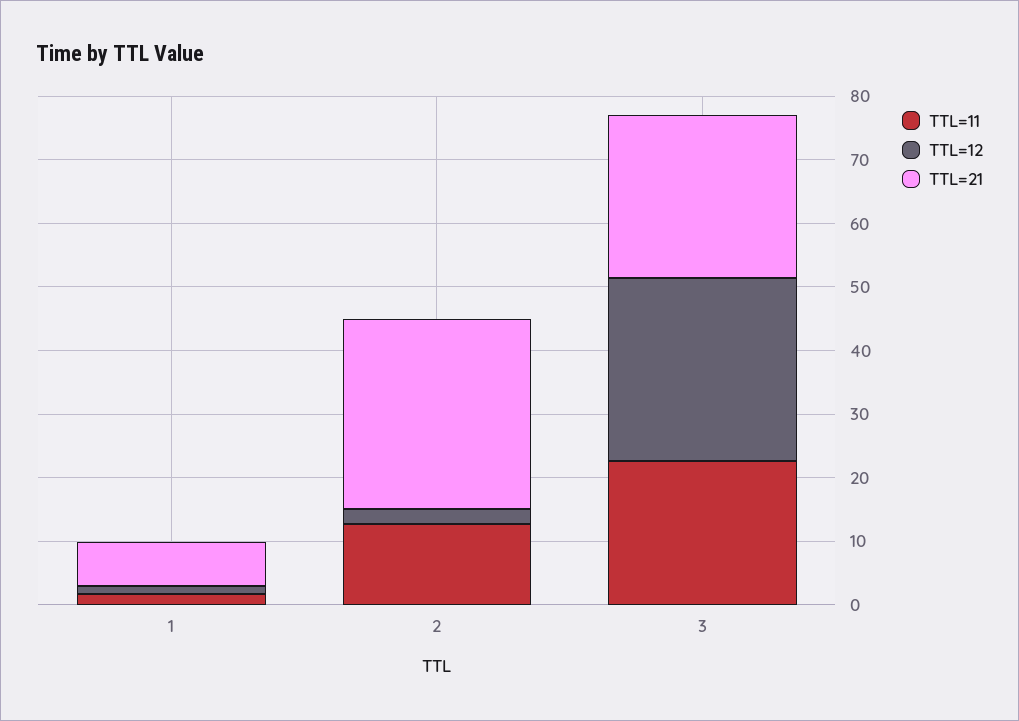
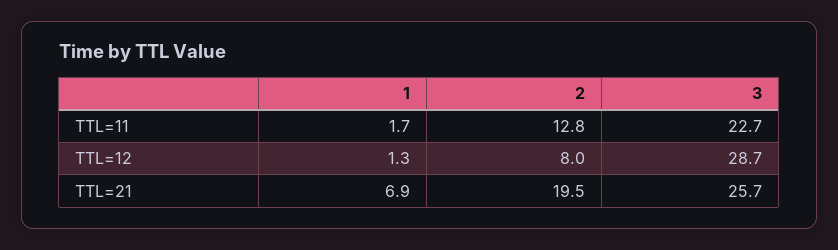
TTL=12, 2: 2 -> 8
TTL=21, 2: 30 -> 19.5

